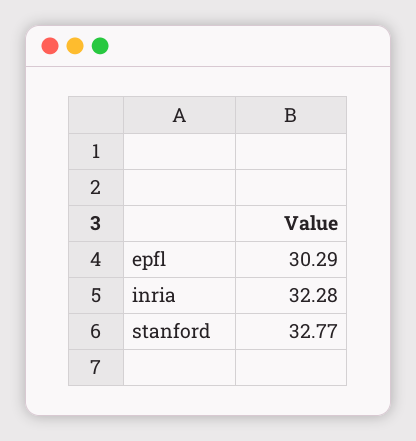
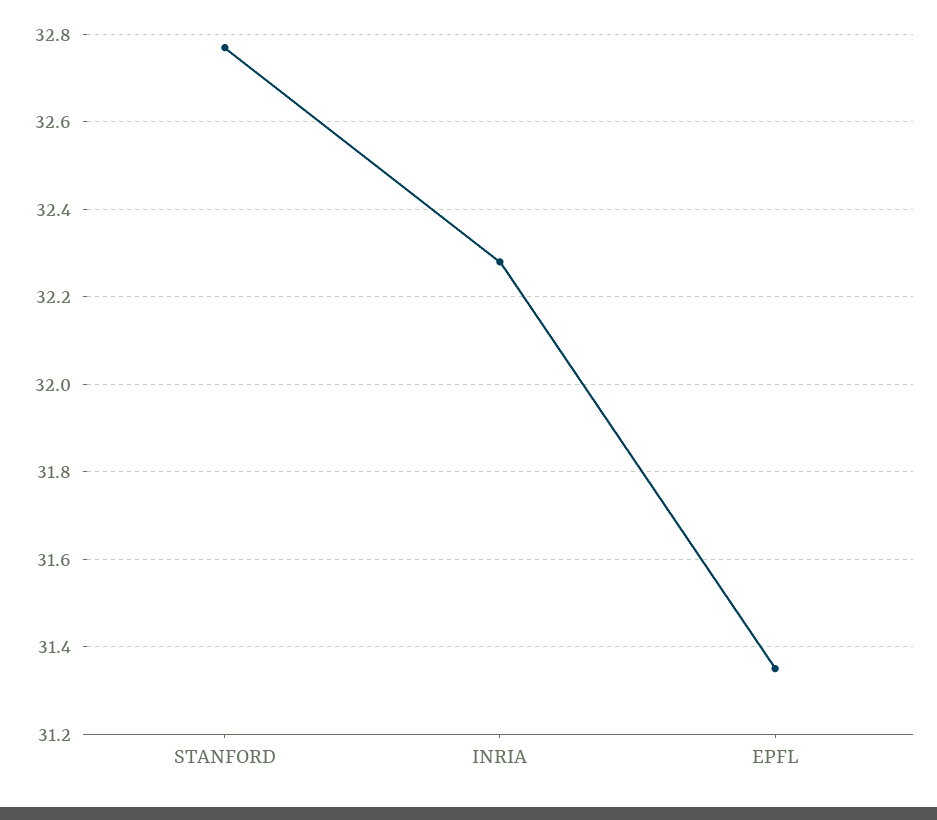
epfl: 30.29 -> 31.35

